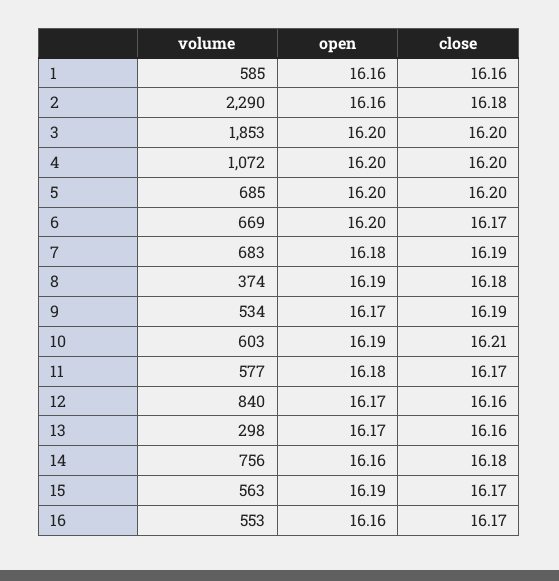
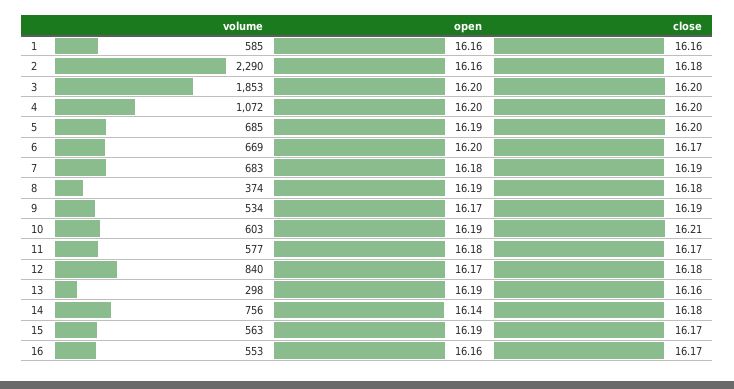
open, 5: 16.2 -> 16.19
close, 12: 16.16 -> 16.18
open, 13: 16.17 -> 16.19
open, 14: 16.16 -> 16.14

